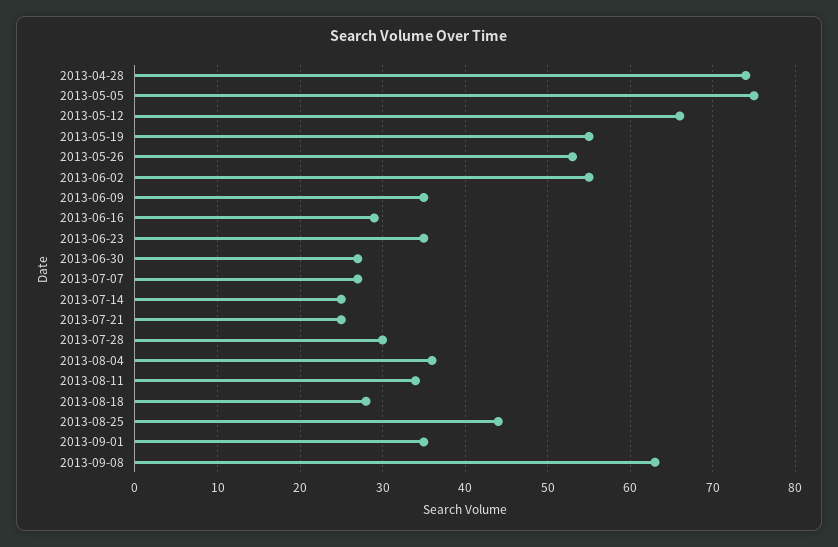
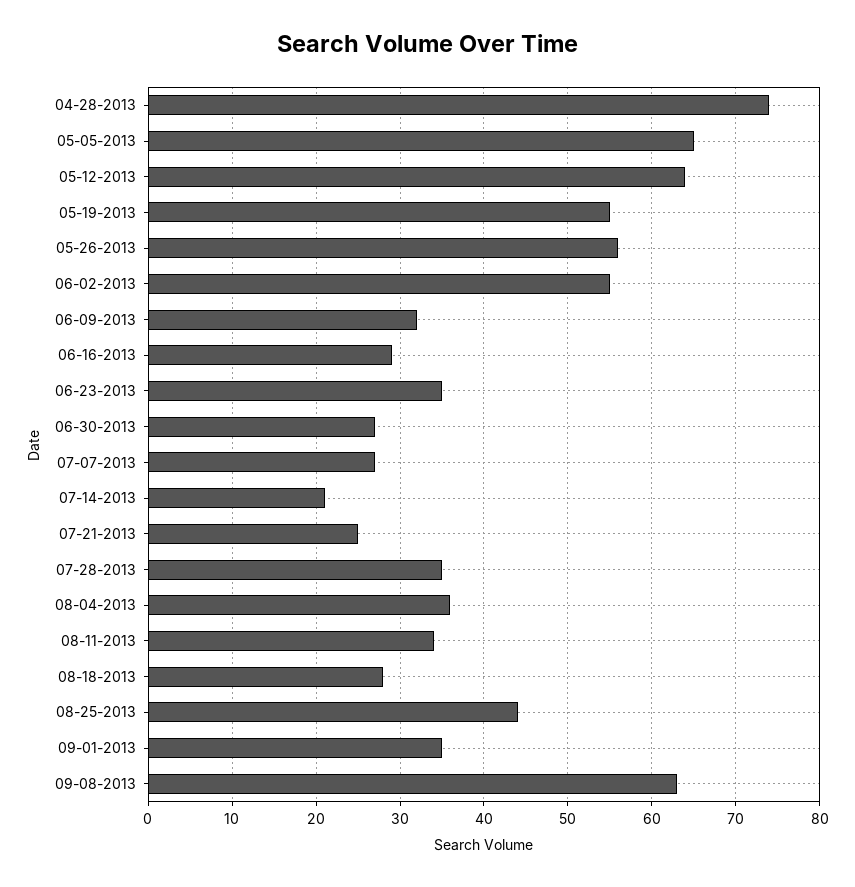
2013-05-05: 75 -> 65
2013-05-12: 66 -> 64
2013-05-26: 53 -> 56
2013-06-09: 35 -> 32
2013-07-14: 25 -> 21
2013-07-28: 30 -> 35

